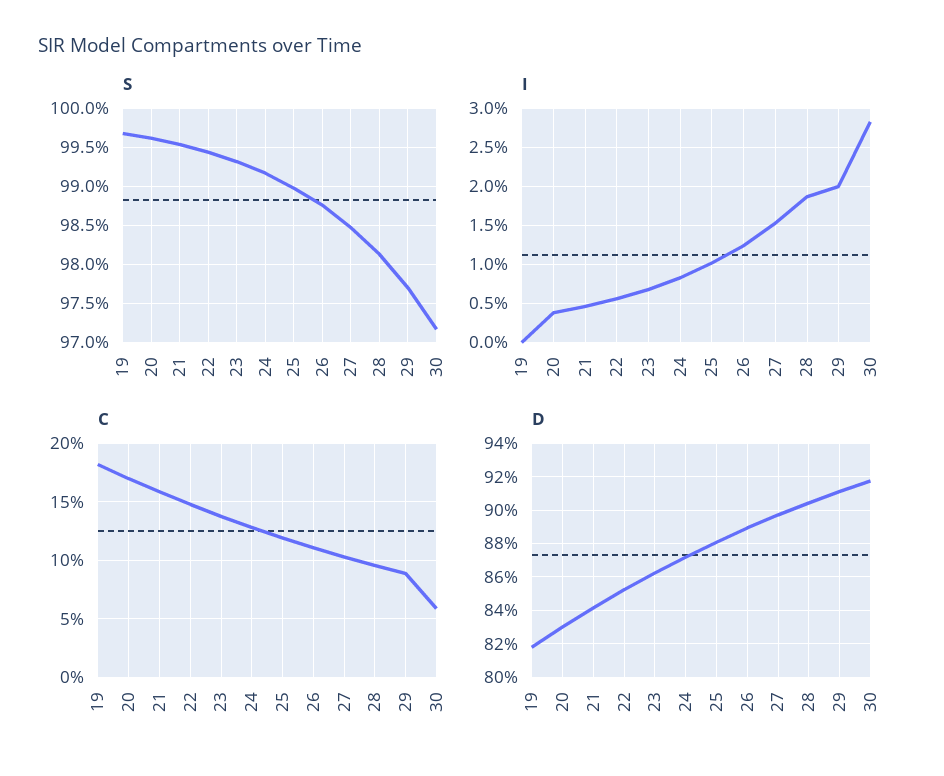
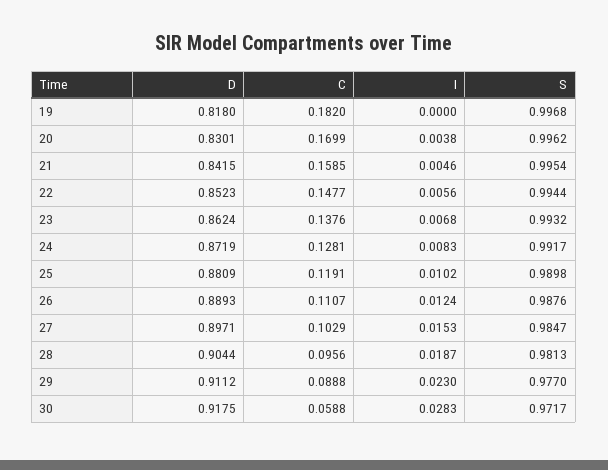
I, 29: 0.02 -> 0.023

